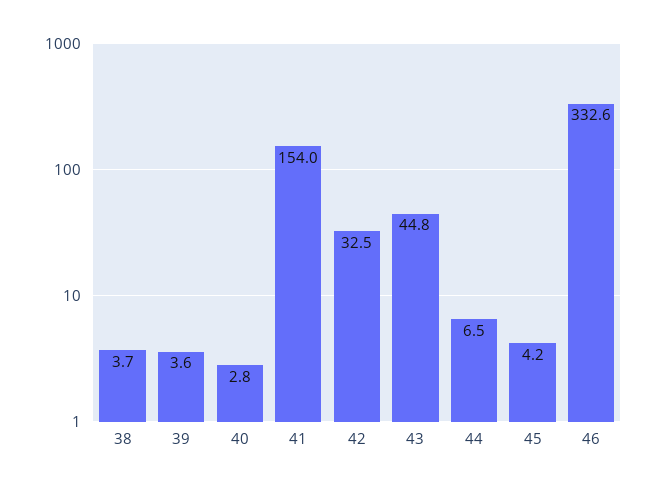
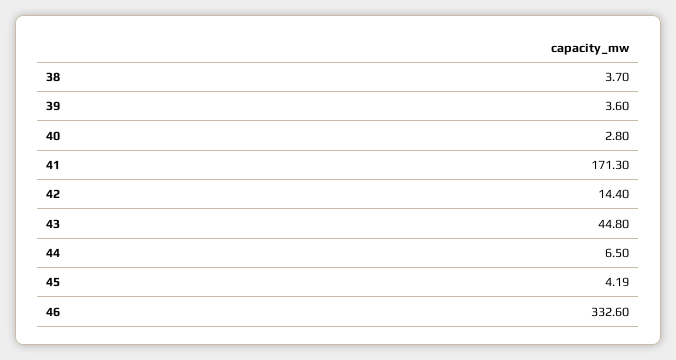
41: 154 -> 171.3
42: 32.5 -> 14.4

